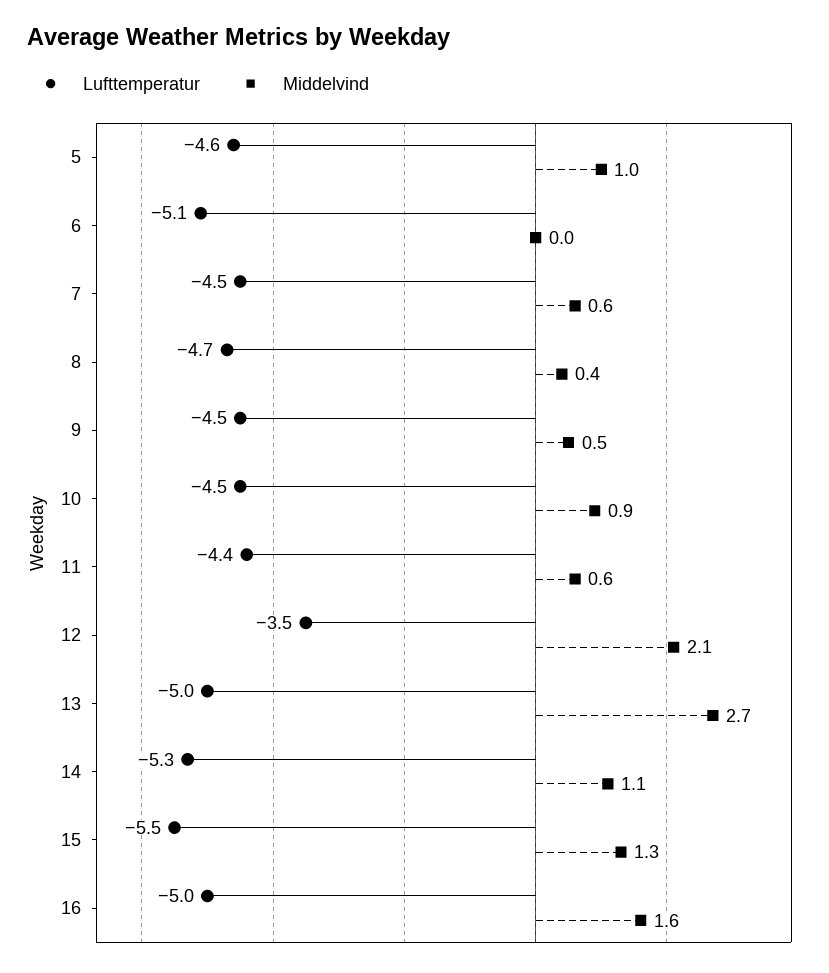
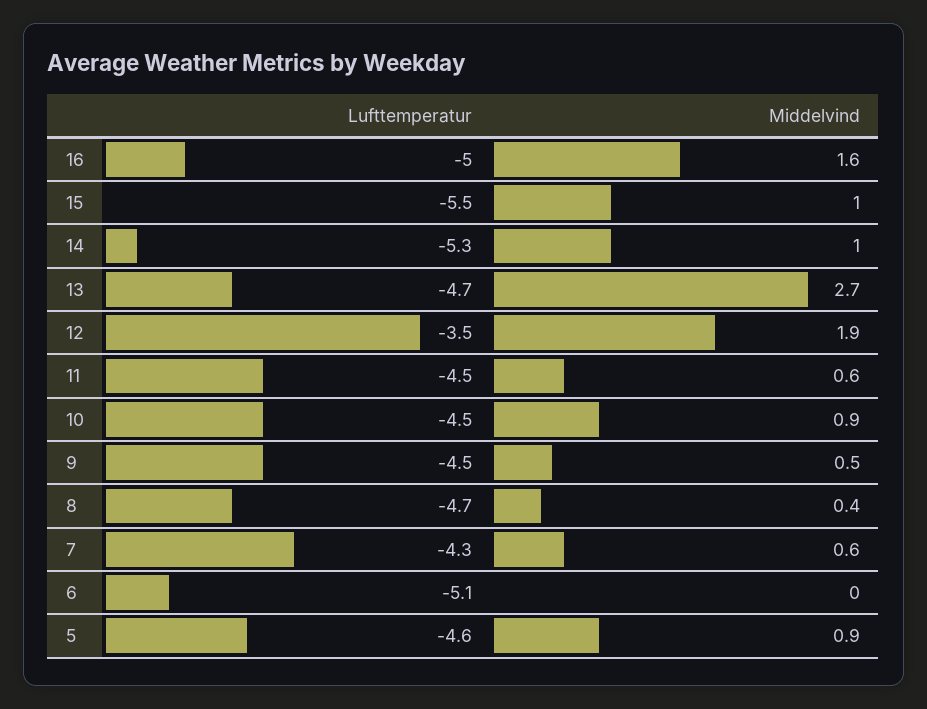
Middelvind, 5: 1 -> 0.9
Lufttemperatur, 7: -4.5 -> -4.3
Lufttemperatur, 11: -4.4 -> -4.5
Middelvind, 12: 2.1 -> 1.9
Lufttemperatur, 13: -5 -> -4.7
Middelvind, 14: 1.1 -> 1
Middelvind, 15: 1.3 -> 1

